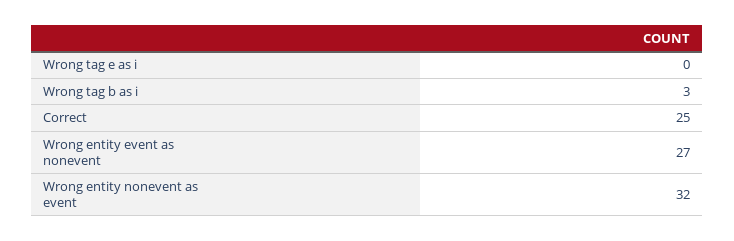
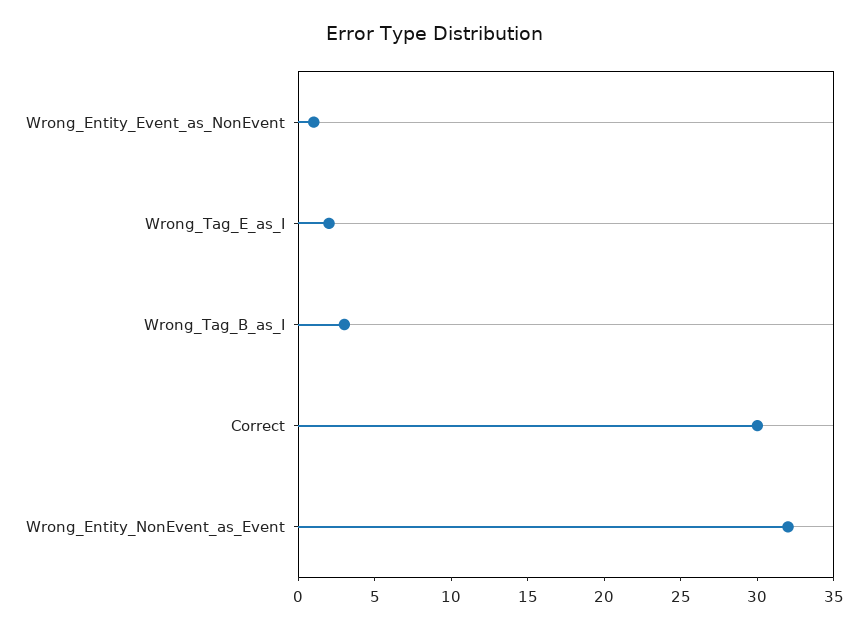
Wrong tag e as i: 0 -> 2
Correct: 25 -> 30
Wrong entity event as nonevent: 27 -> 1

